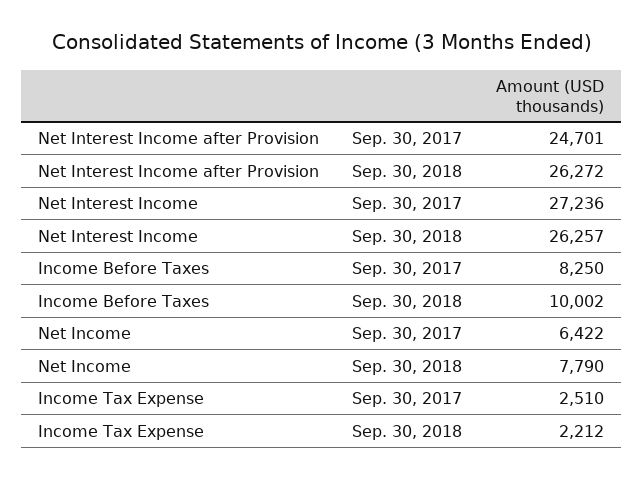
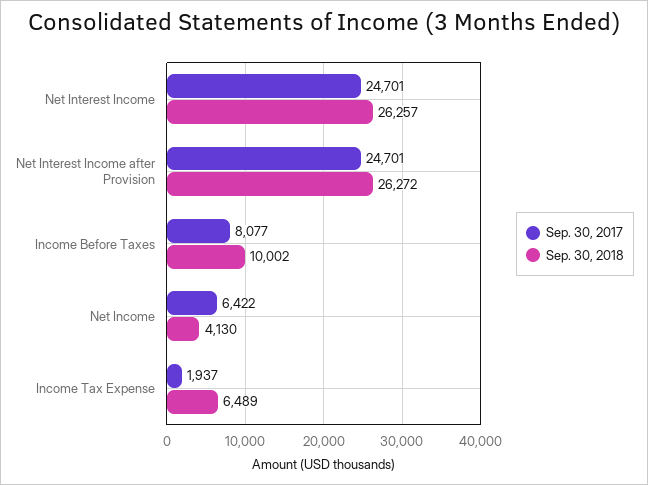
Sep. 30, 2017, Net Interest Income: 27236 -> 24701
Sep. 30, 2017, Income Before Taxes: 8250 -> 8077
Sep. 30, 2018, Net Income: 7790 -> 4130
Sep. 30, 2017, Income Tax Expense: 2510 -> 1937
Sep. 30, 2018, Income Tax Expense: 2212 -> 6489

